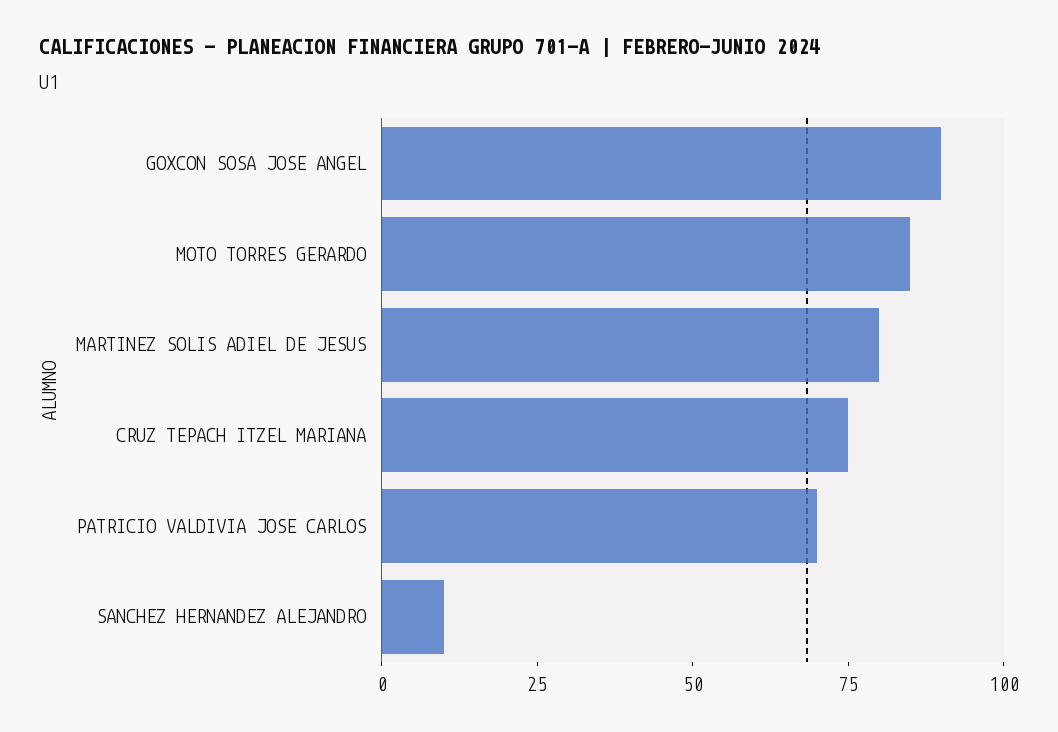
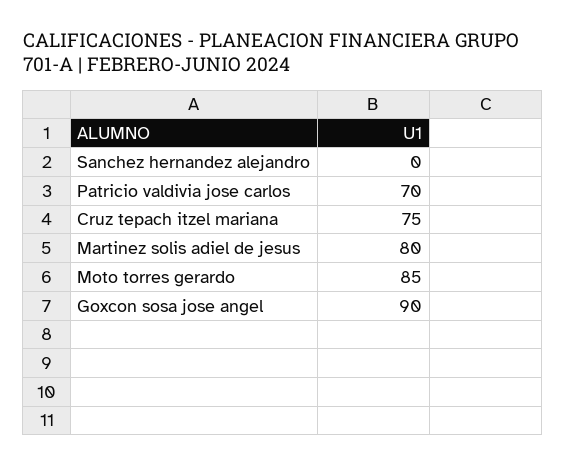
SANCHEZ HERNANDEZ ALEJANDRO: 10 -> 0

